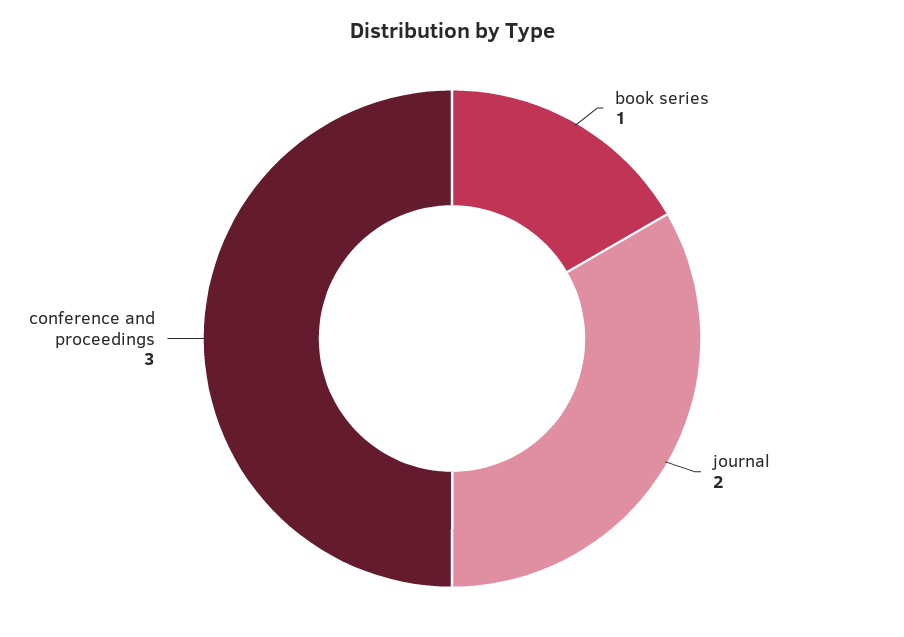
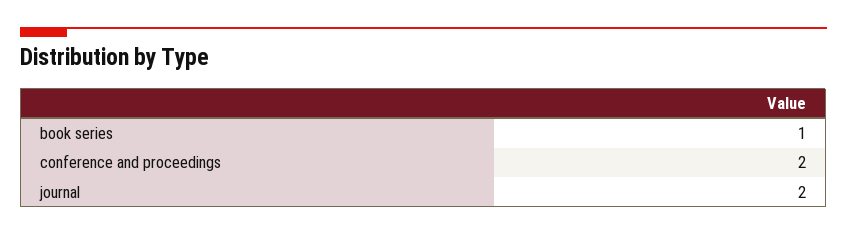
conference and proceedings: 3 -> 2

